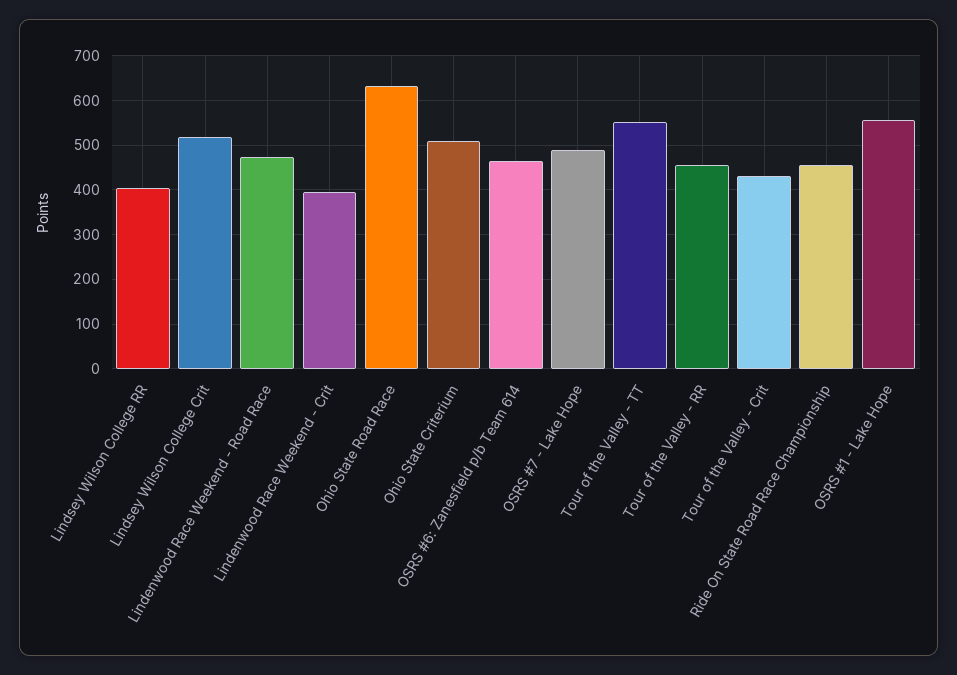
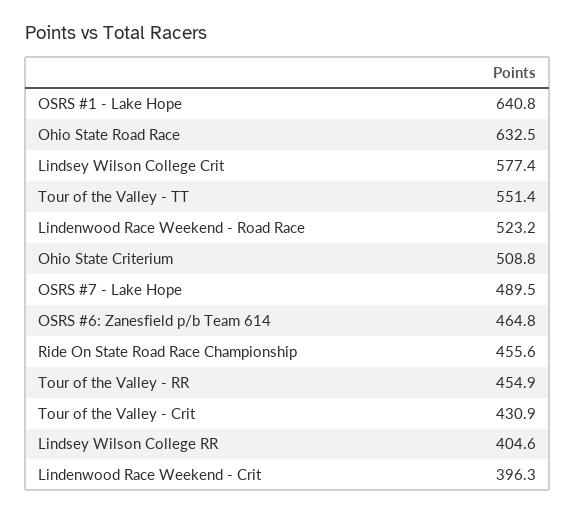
Lindsey Wilson College Crit: 520 -> 577.4
Lindenwood Race Weekend - Road Race: 480 -> 523.2
OSRS #1 - Lake Hope: 560 -> 640.8

